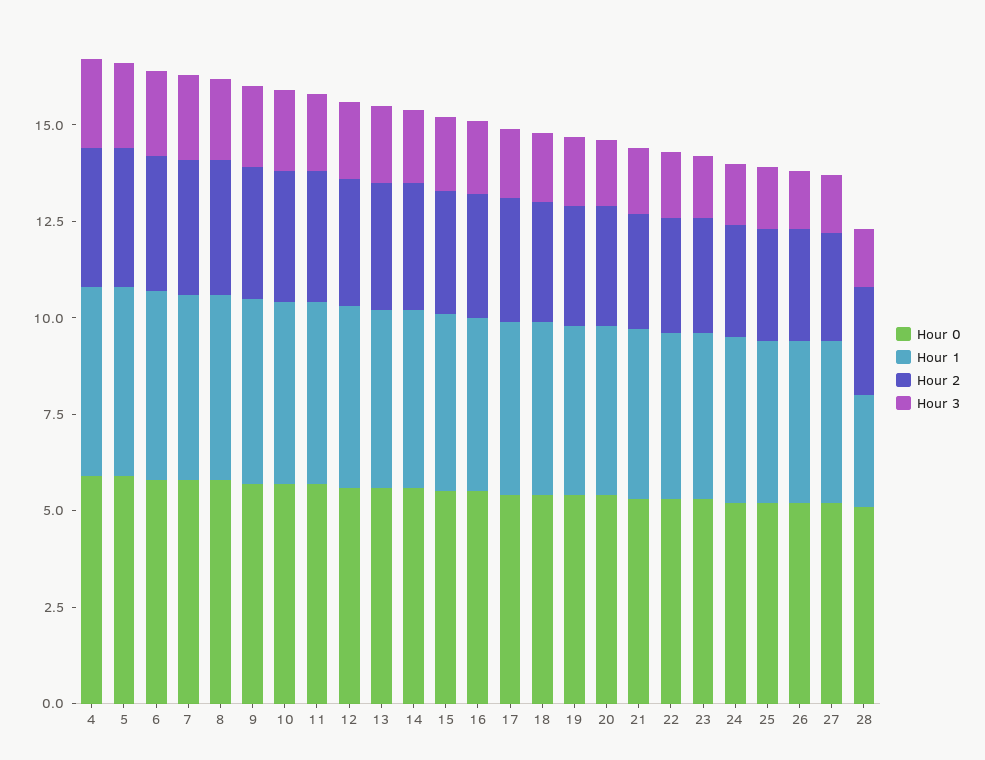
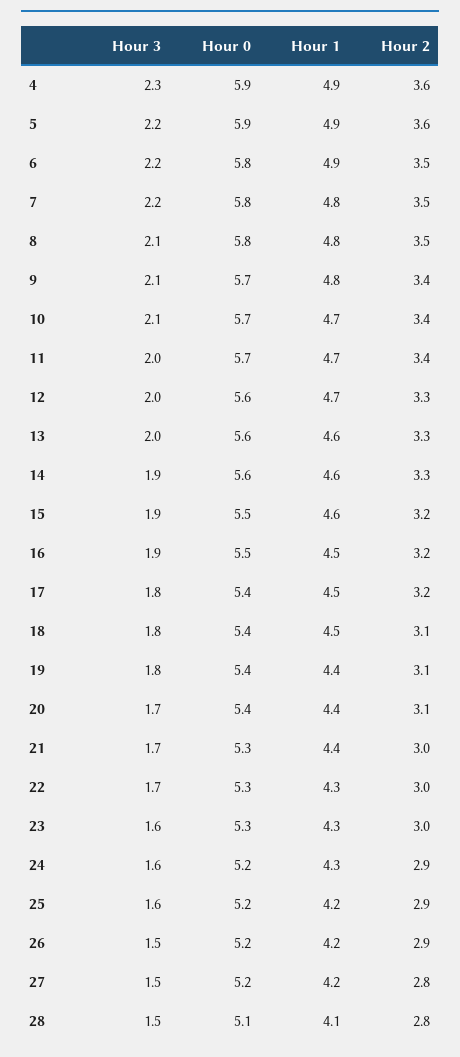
Hour 1, 28: 3 -> 4.1

